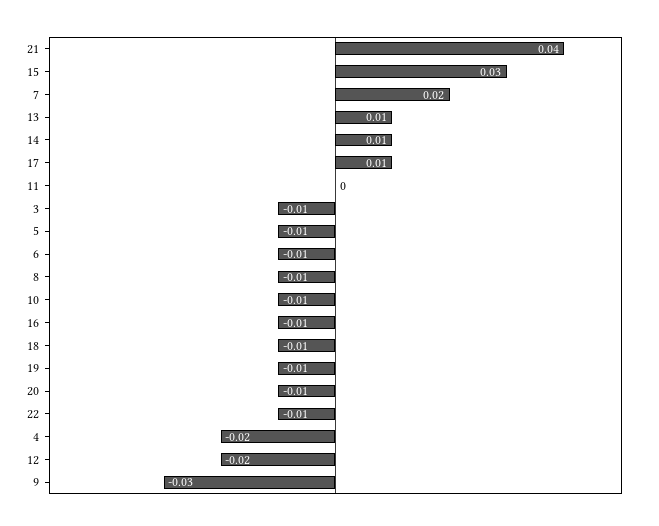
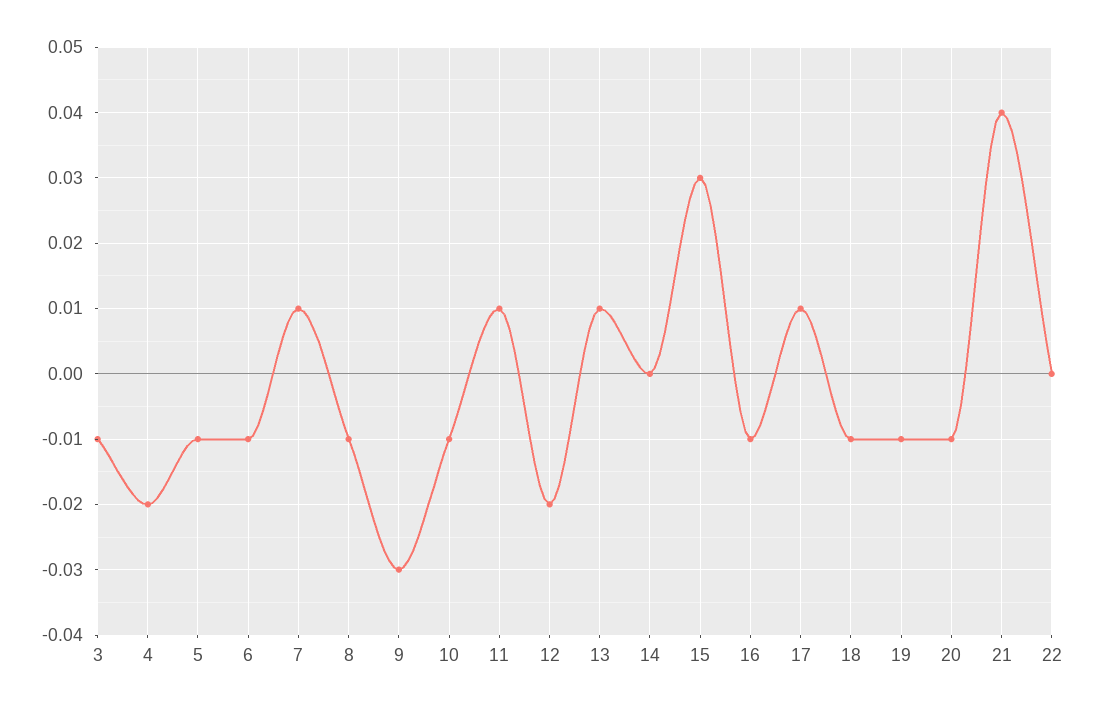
7: 0.02 -> 0.01
14: 0.01 -> 0
11: 0 -> 0.01
22: -0.01 -> 0

